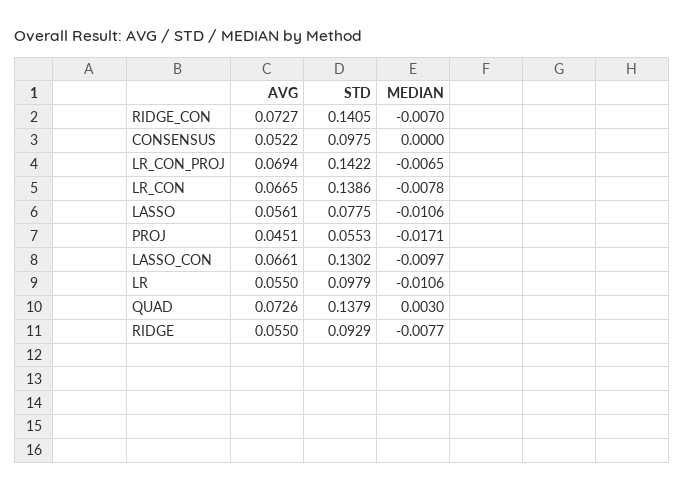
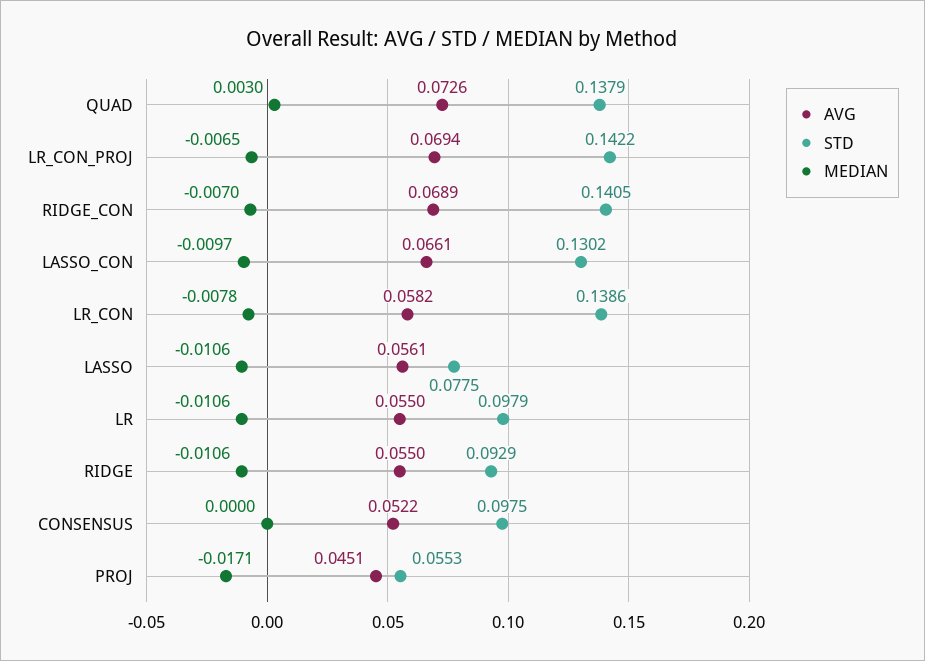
AVG, RIDGE_CON: 0.0727 -> 0.0689
AVG, LR_CON: 0.0665 -> 0.0582
MEDIAN, RIDGE: -0.0077 -> -0.0106

